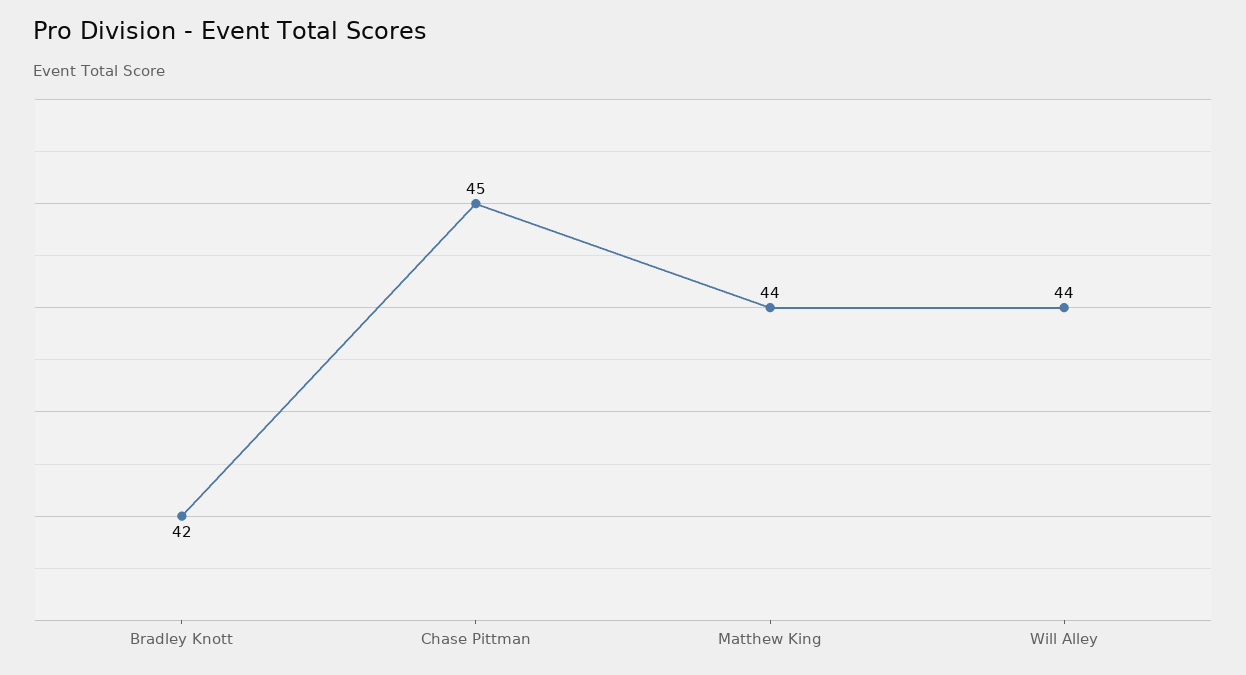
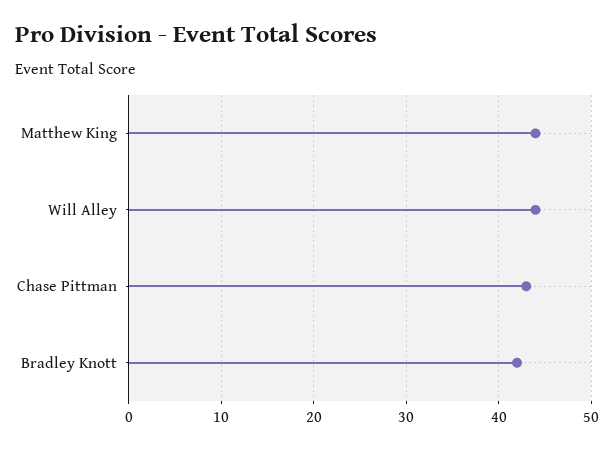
Chase Pittman: 45 -> 43

